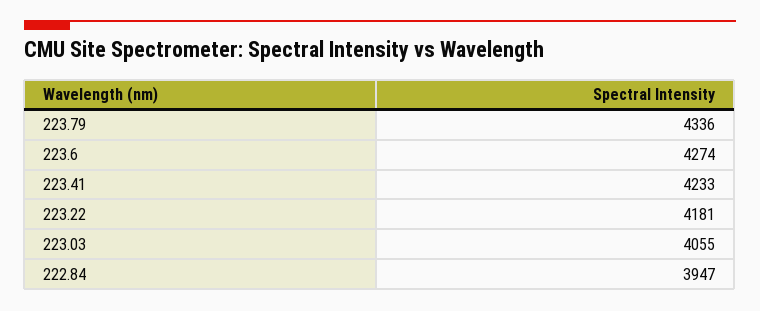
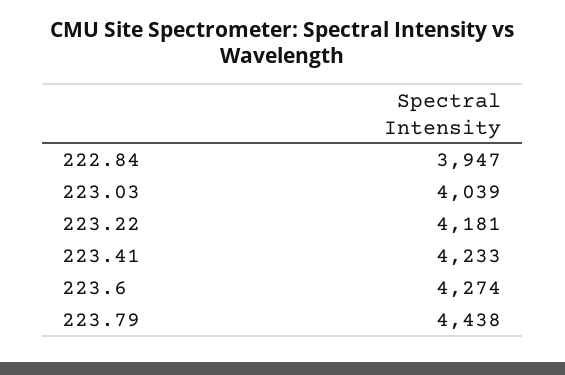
223.79: 4336 -> 4438
223.03: 4055 -> 4039

